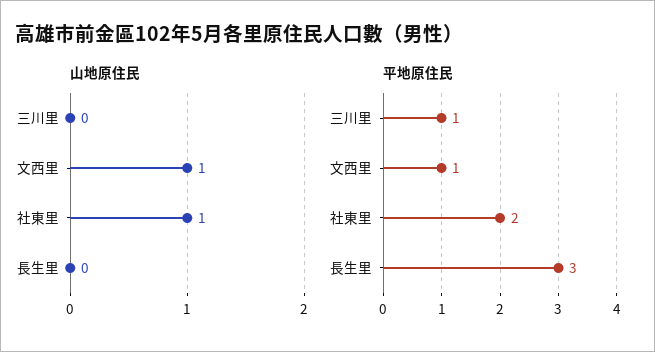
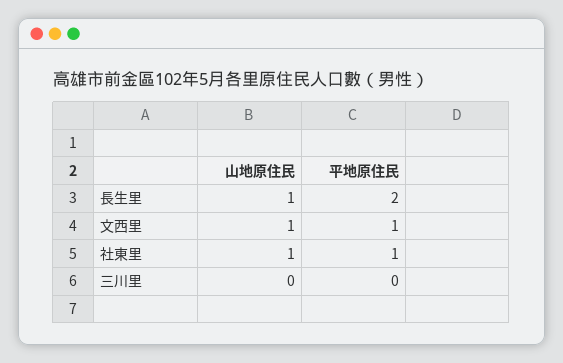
山地原住民, 長生里: 0 -> 1
平地原住民, 三川里: 1 -> 0
平地原住民, 社東里: 2 -> 1
平地原住民, 長生里: 3 -> 2

